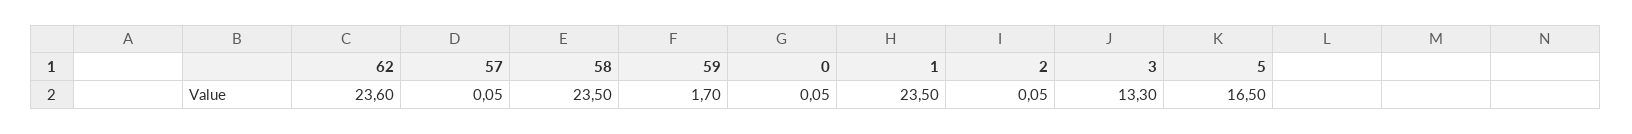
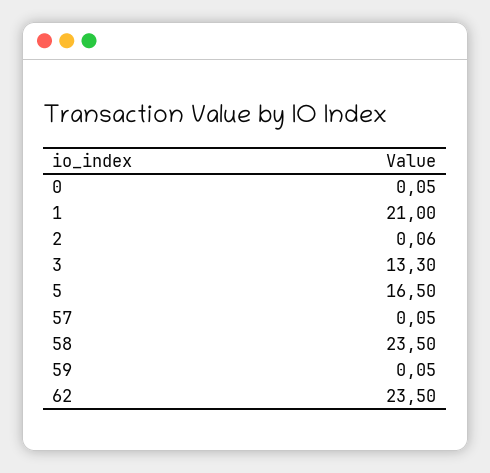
62: 23.6 -> 23.5
59: 1.7 -> 0.05
1: 23.5 -> 21
2: 0.05 -> 0.06

